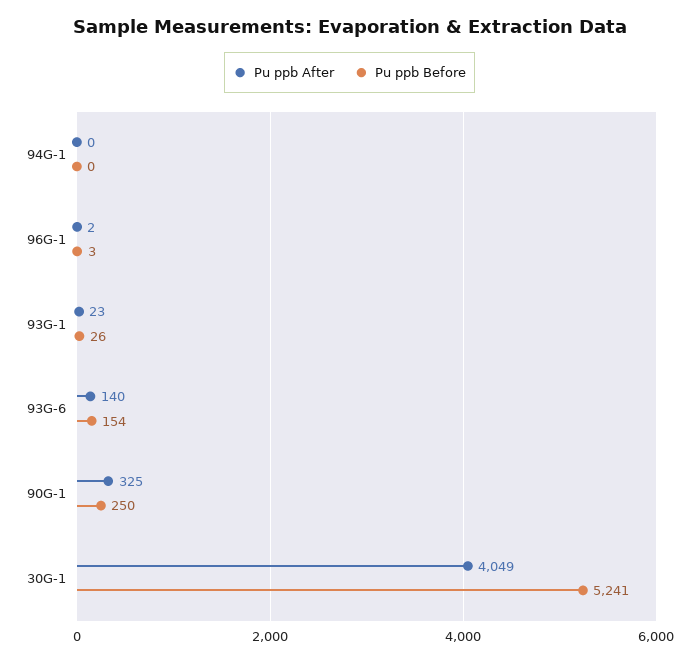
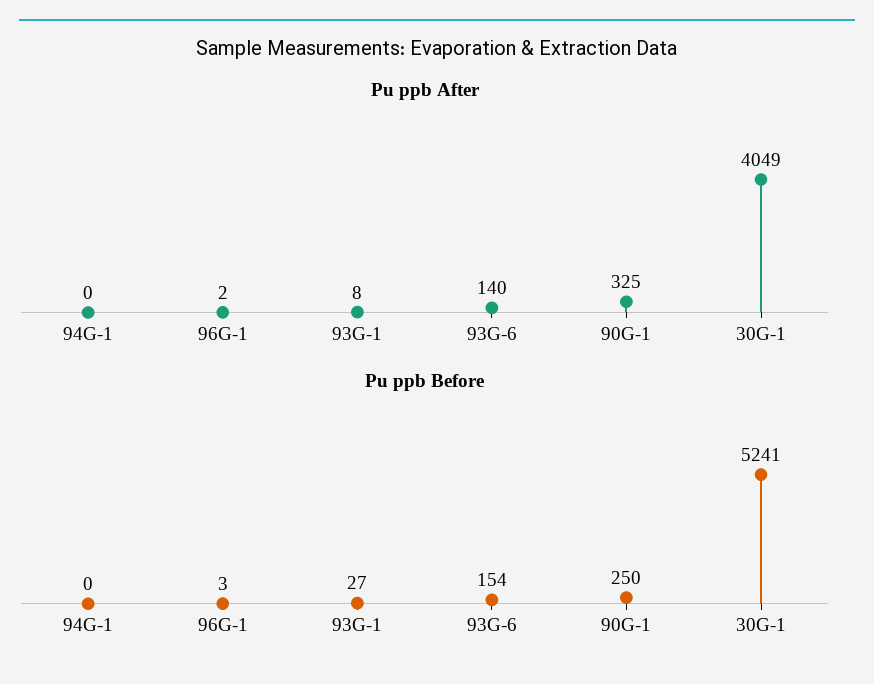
Pu ppb After, 93G-1: 23 -> 8
Pu ppb Before, 93G-1: 26 -> 27

